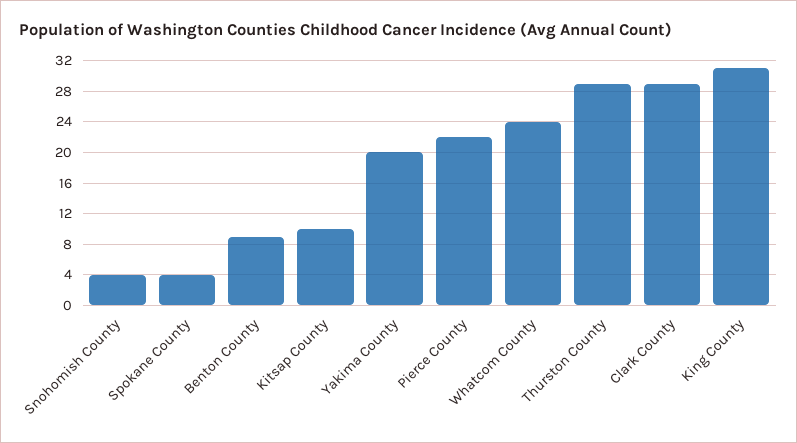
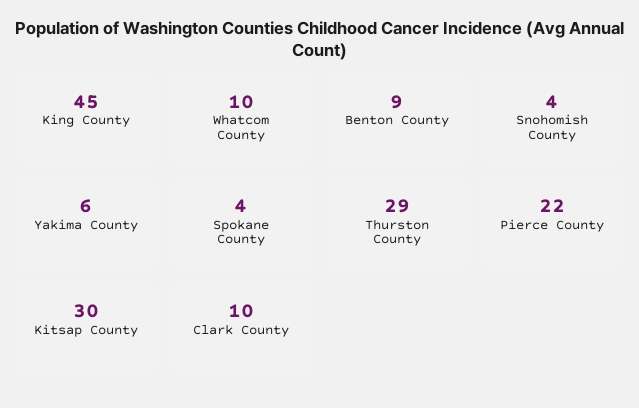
Kitsap County: 10 -> 30
Yakima County: 20 -> 6
Whatcom County: 24 -> 10
Clark County: 29 -> 10
King County: 31 -> 45

